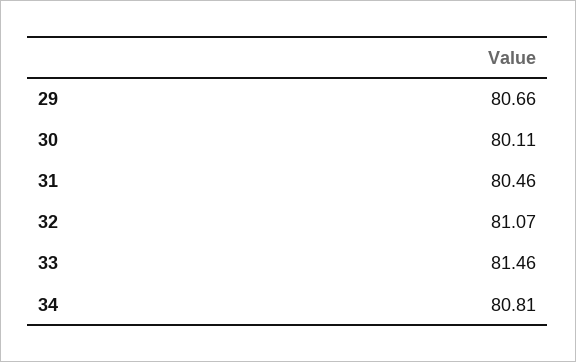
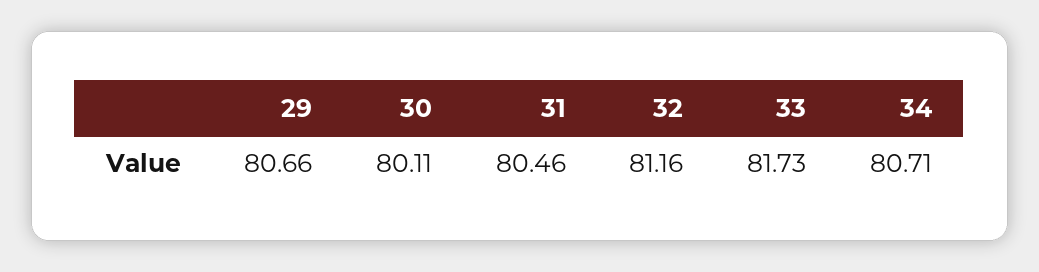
32: 81.07 -> 81.16
33: 81.46 -> 81.73
34: 80.81 -> 80.71

